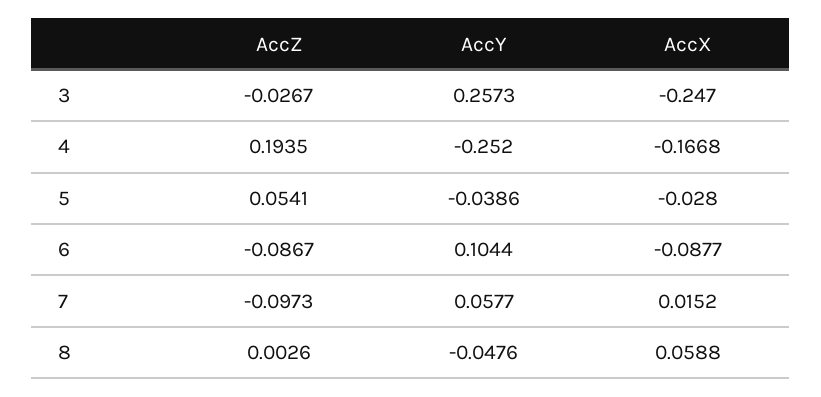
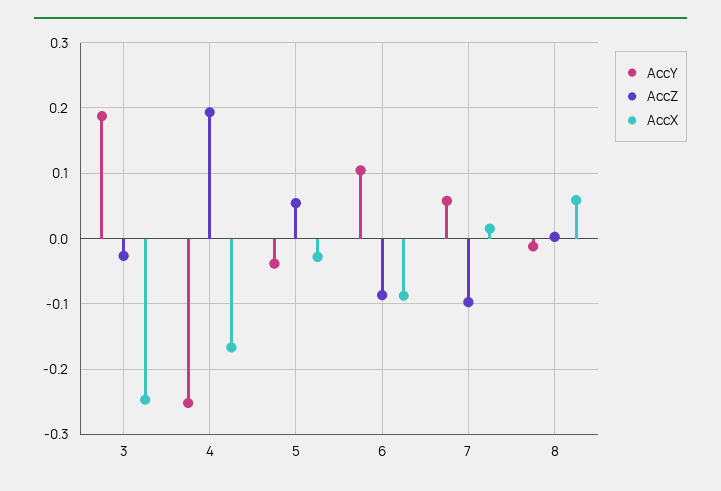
AccY, 3: 0.2573 -> 0.19
AccY, 8: -0.0476 -> -0.01

